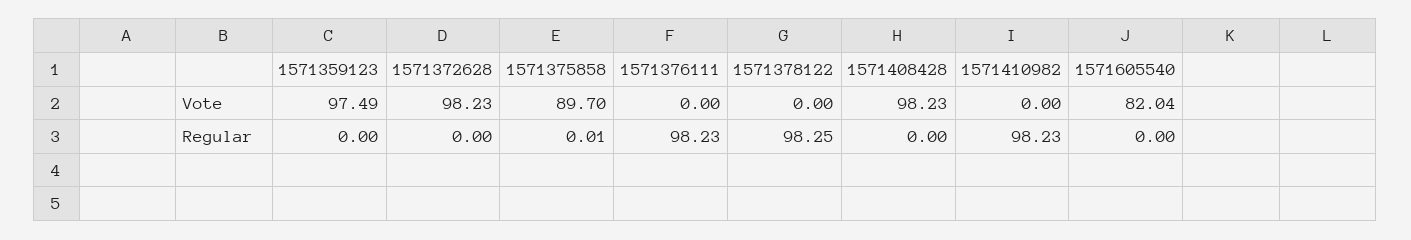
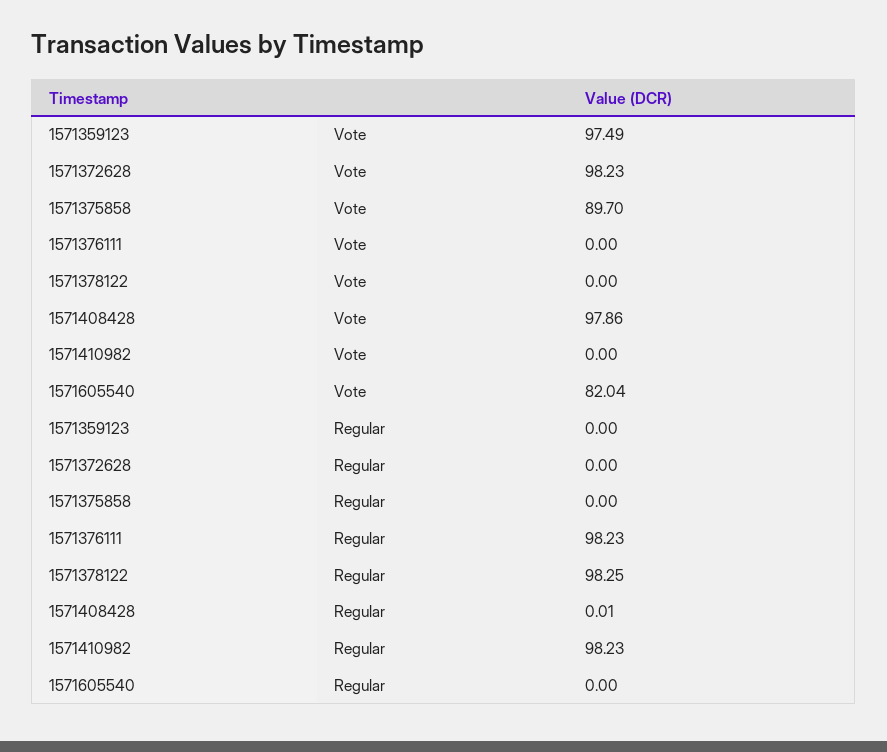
1571408428, Vote: 98.23 -> 97.86
1571375858, Regular: 0.01 -> 0
1571408428, Regular: 0 -> 0.01

